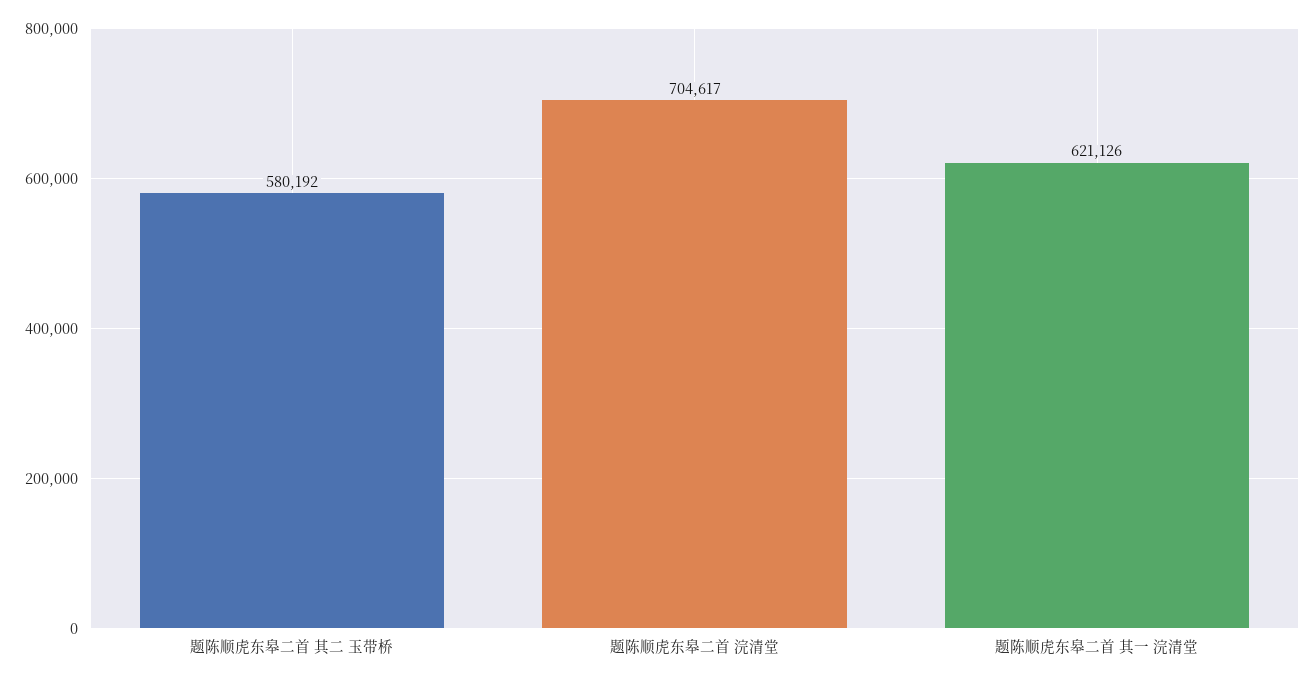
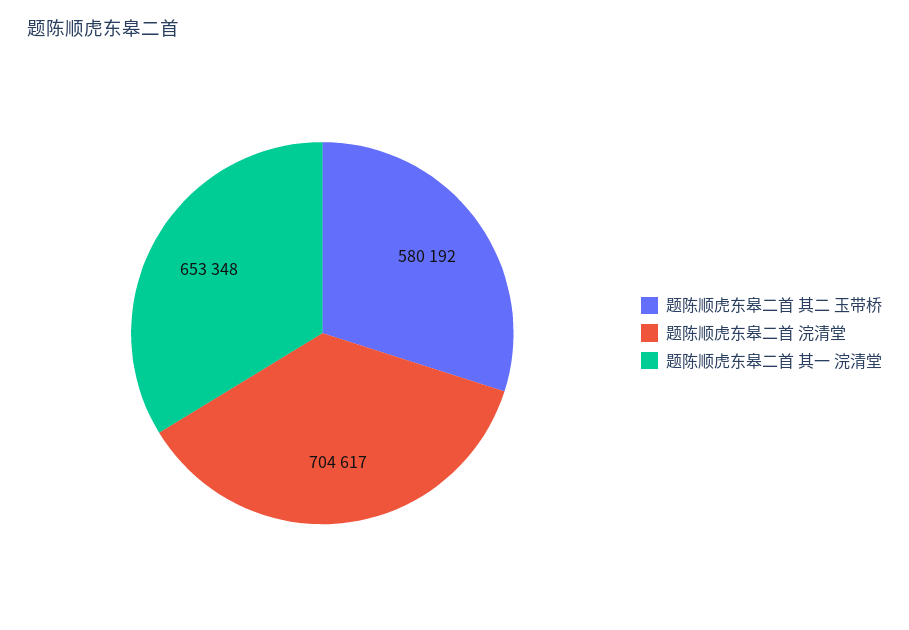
题陈顺虎东皋二首 其一 浣清堂: 621126 -> 653348

